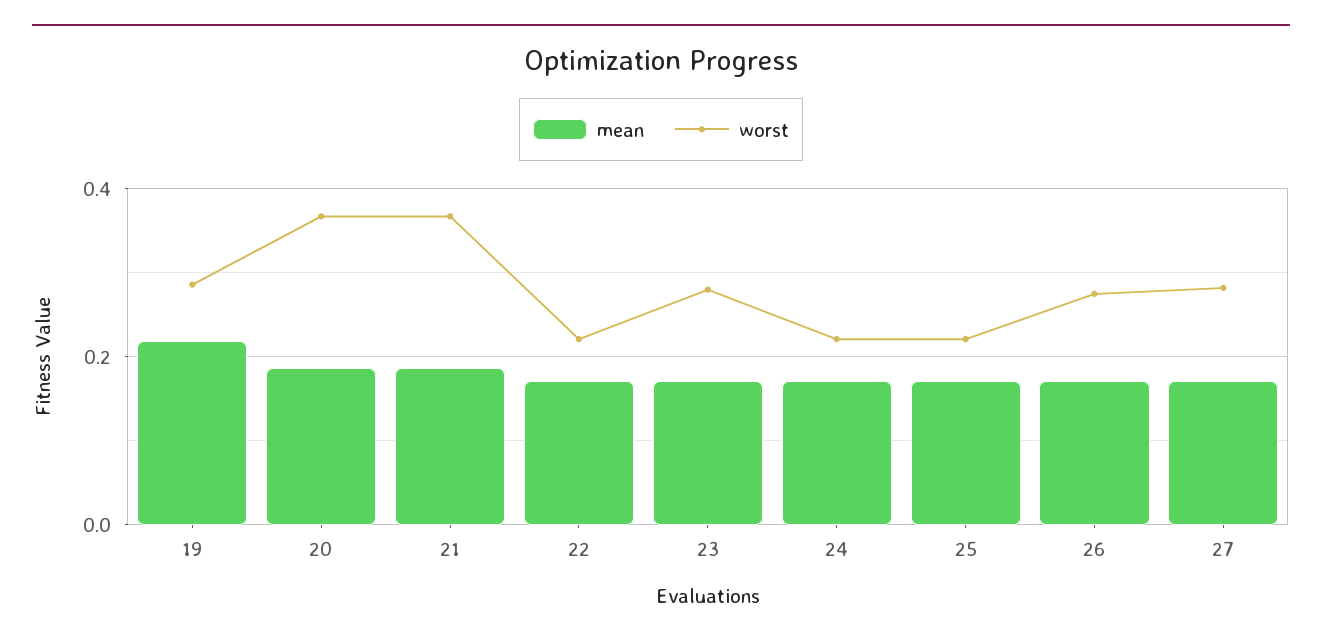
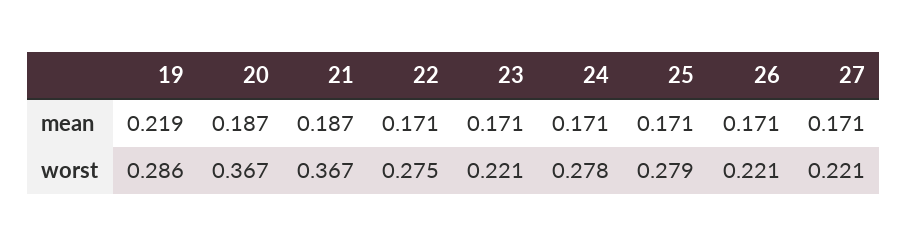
worst, 22: 0.22 -> 0.275
worst, 23: 0.28 -> 0.221
worst, 24: 0.22 -> 0.278
worst, 25: 0.22 -> 0.279
worst, 26: 0.28 -> 0.221
worst, 27: 0.28 -> 0.221

